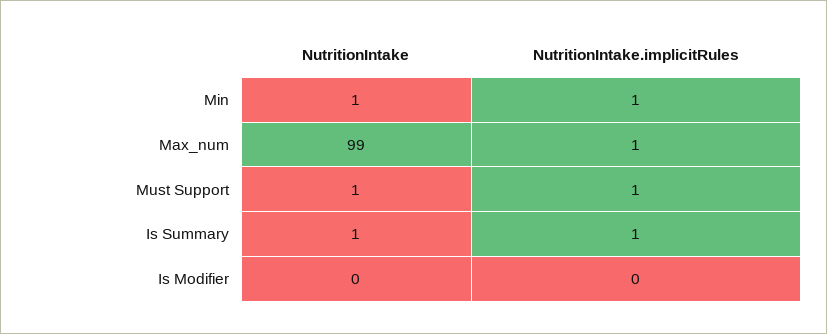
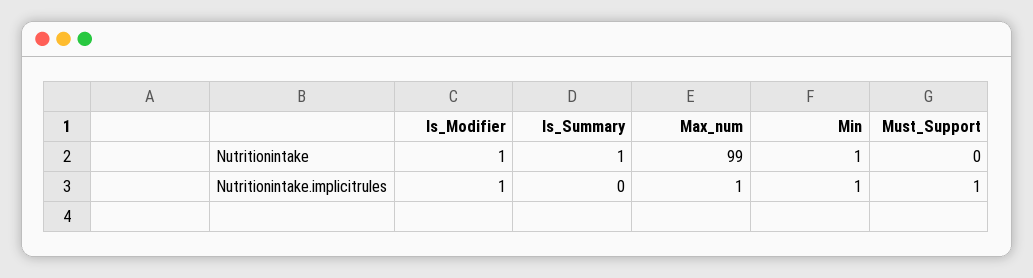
NutritionIntake, Must Support: 1 -> 0
NutritionIntake.implicitRules, Is Summary: 1 -> 0
NutritionIntake, Is Modifier: 0 -> 1
NutritionIntake.implicitRules, Is Modifier: 0 -> 1

